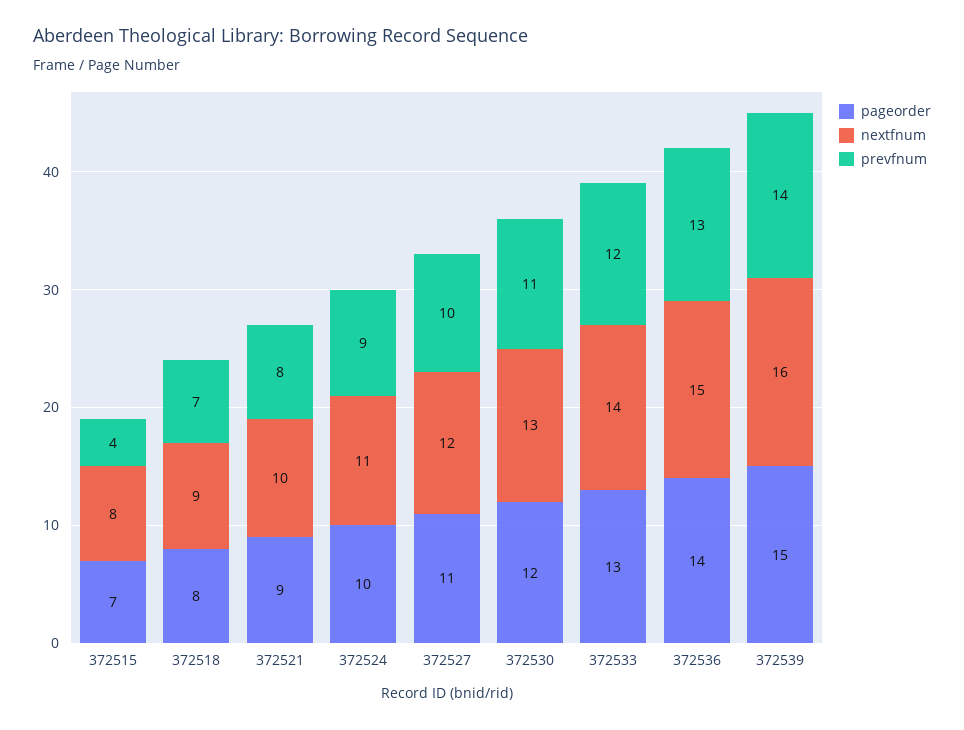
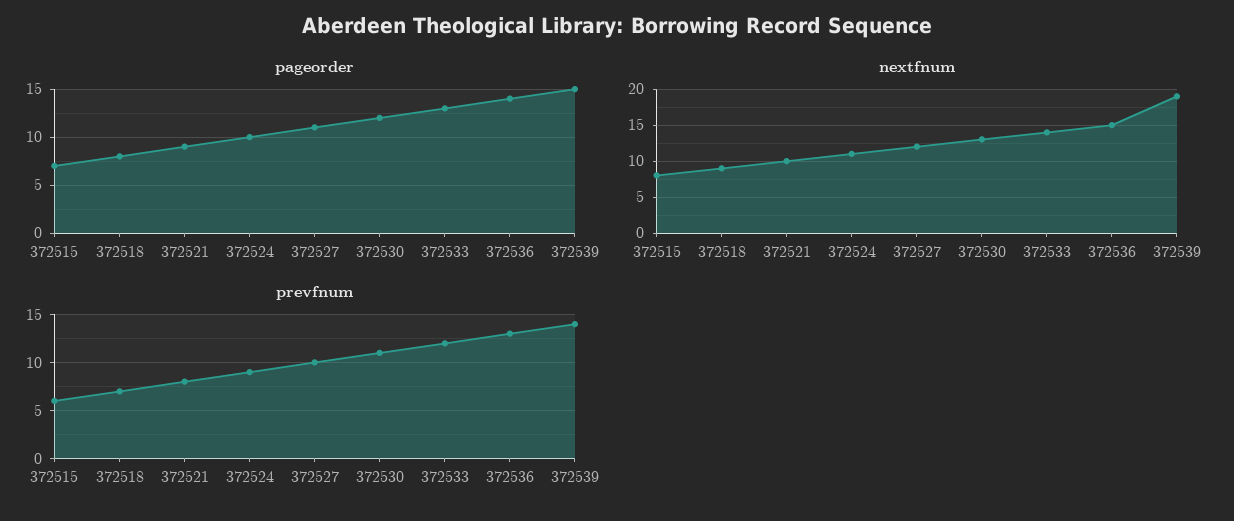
prevfnum, 372515: 4 -> 6
nextfnum, 372539: 16 -> 19

